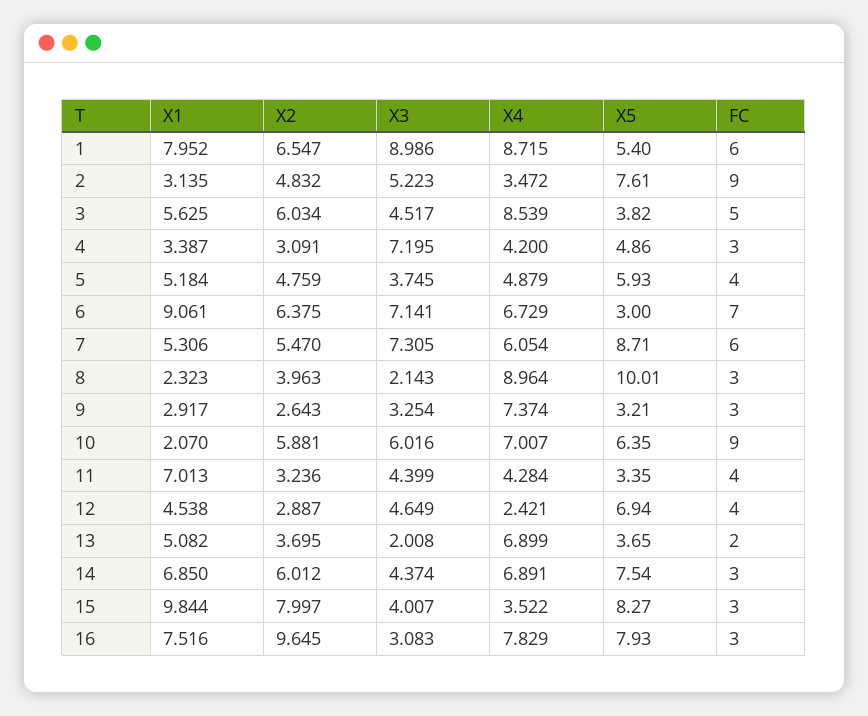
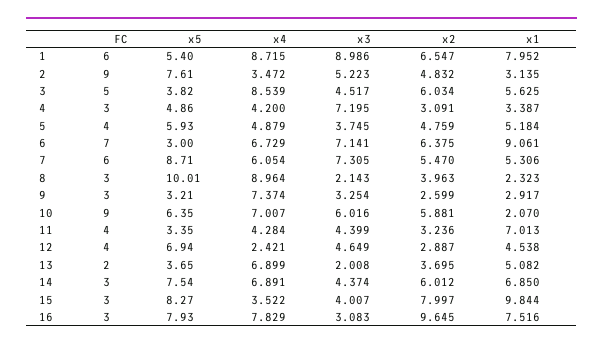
X2, 9: 2.643 -> 2.599

